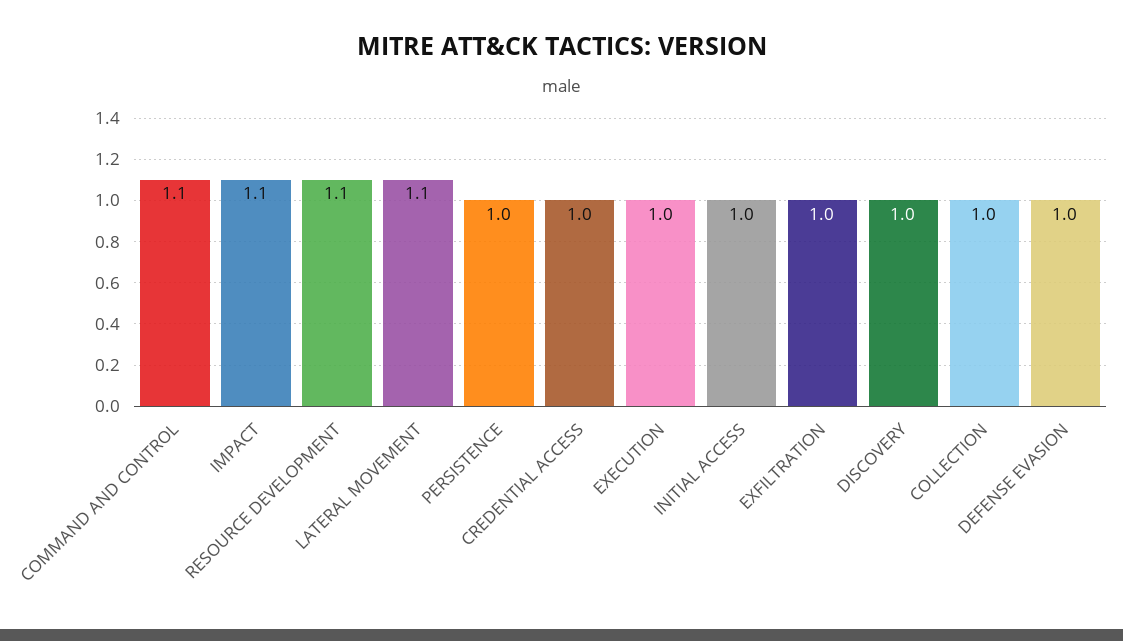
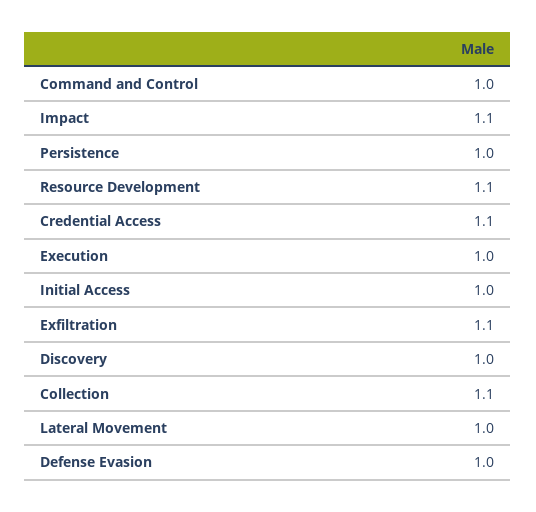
COMMAND AND CONTROL: 1.1 -> 1
LATERAL MOVEMENT: 1.1 -> 1
CREDENTIAL ACCESS: 1 -> 1.1
EXFILTRATION: 1 -> 1.1
COLLECTION: 1 -> 1.1

